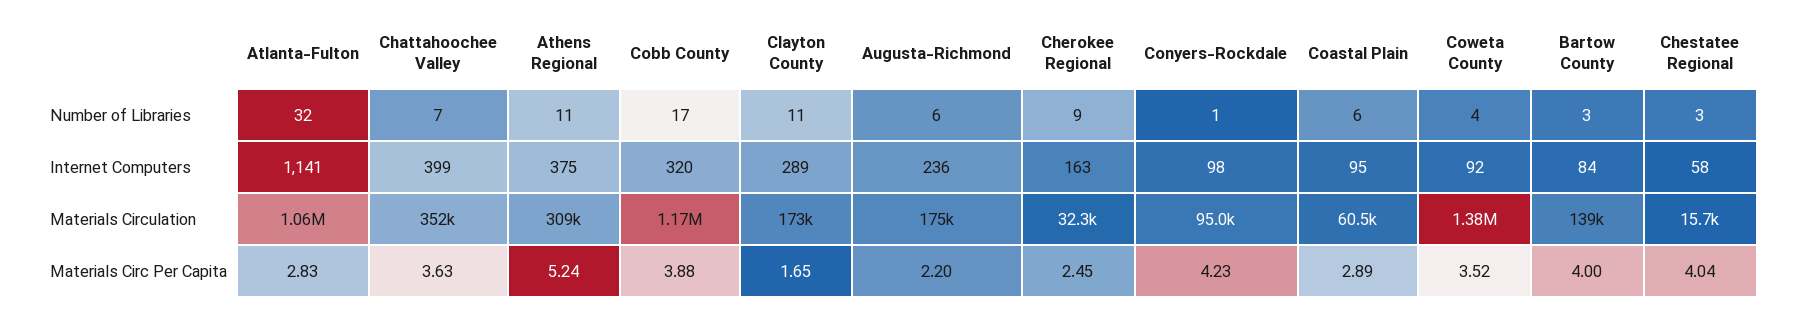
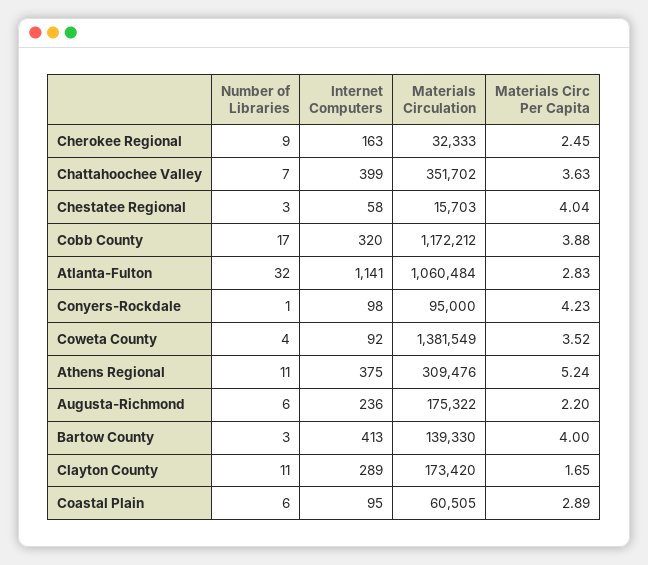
Bartow County, Internet Computers: 84 -> 413

